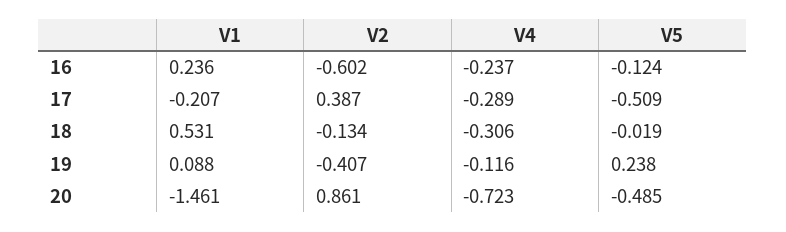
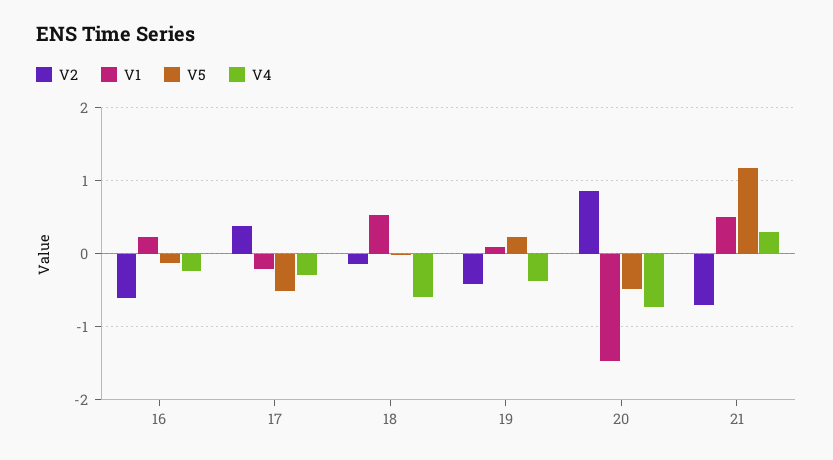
V4, 18: -0.306 -> -0.6
V4, 19: -0.116 -> -0.4
V2, 21: none -> -0.7
V1, 21: none -> 0.5
V5, 21: none -> 1.2
V4, 21: none -> 0.3

